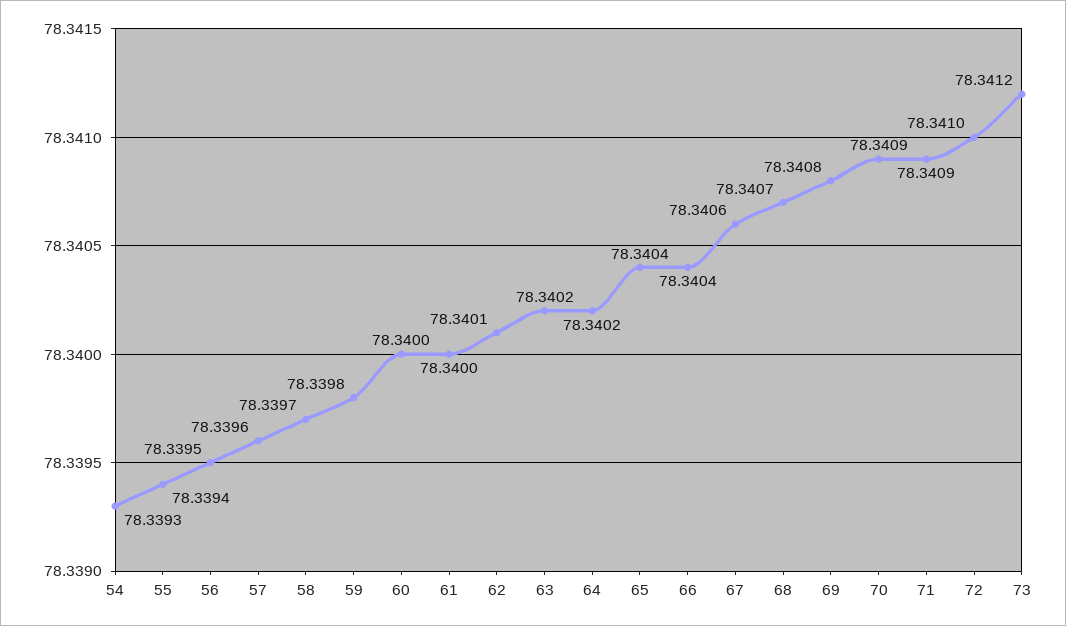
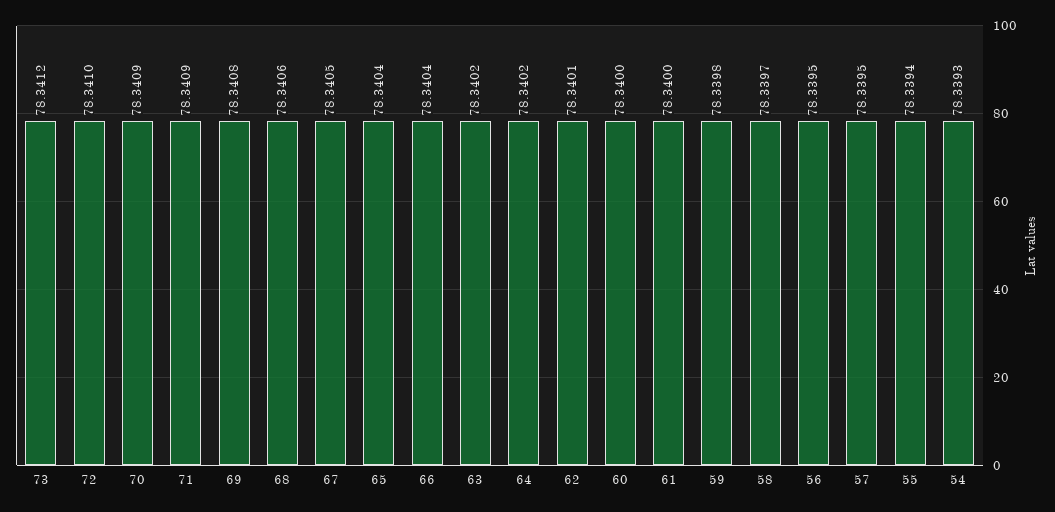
57: 78.3396 -> 78.3395
67: 78.3406 -> 78.3405
68: 78.3407 -> 78.3406

